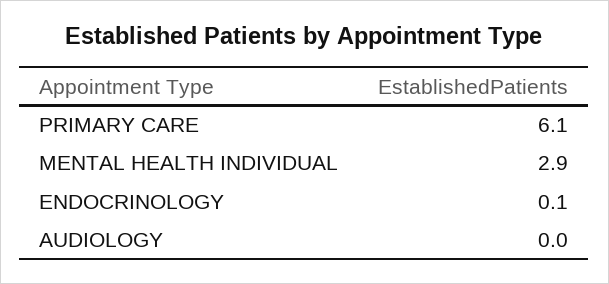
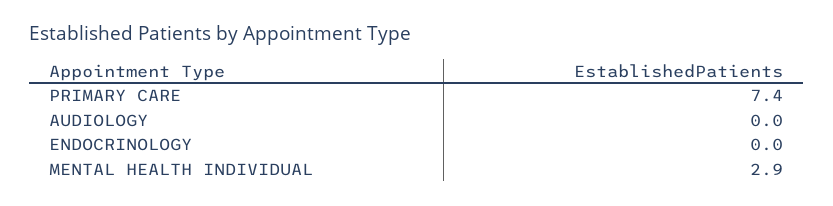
PRIMARY CARE: 6.1 -> 7.4
ENDOCRINOLOGY: 0.1 -> 0

